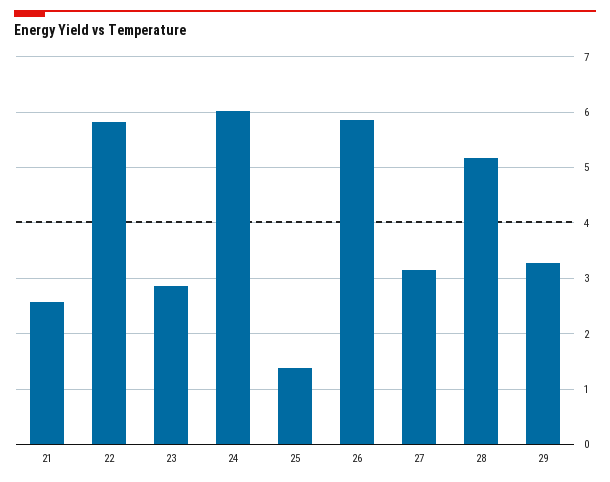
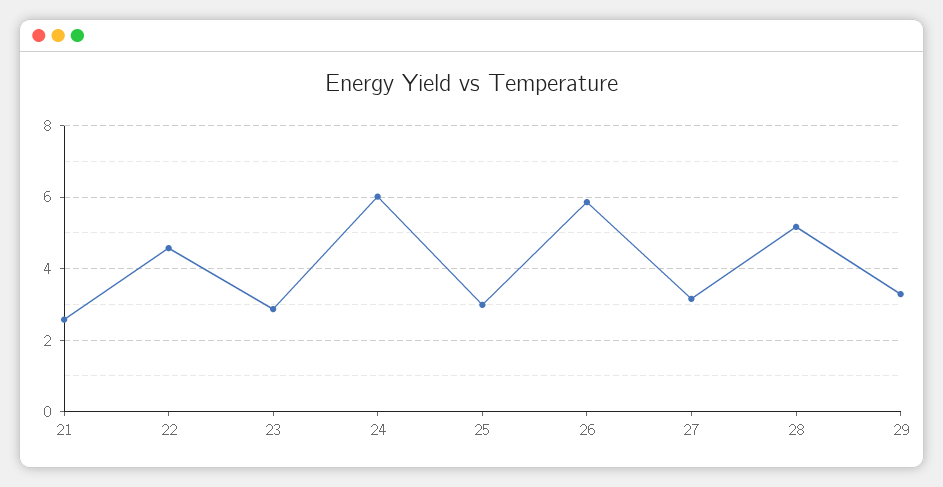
22: 5.8 -> 4.6
25: 1.4 -> 3

